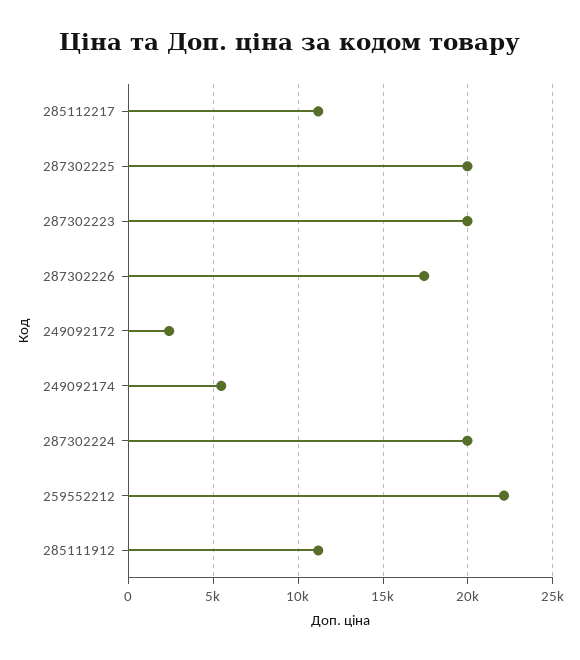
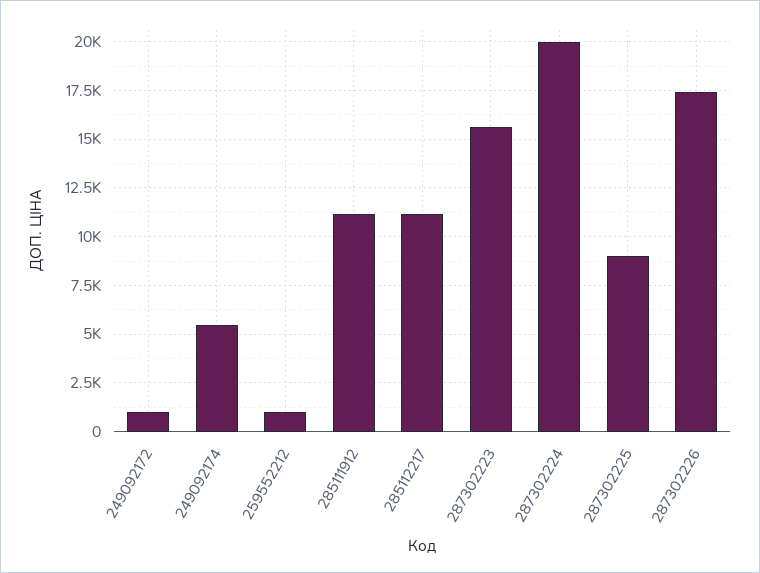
287302225: 20000 -> 9000
287302223: 20000 -> 15500
249092172: 2500 -> 1000
259552212: 22000 -> 1000

